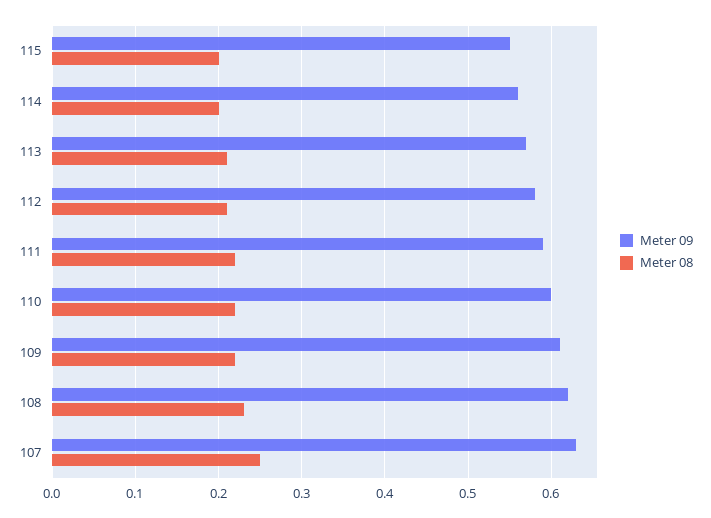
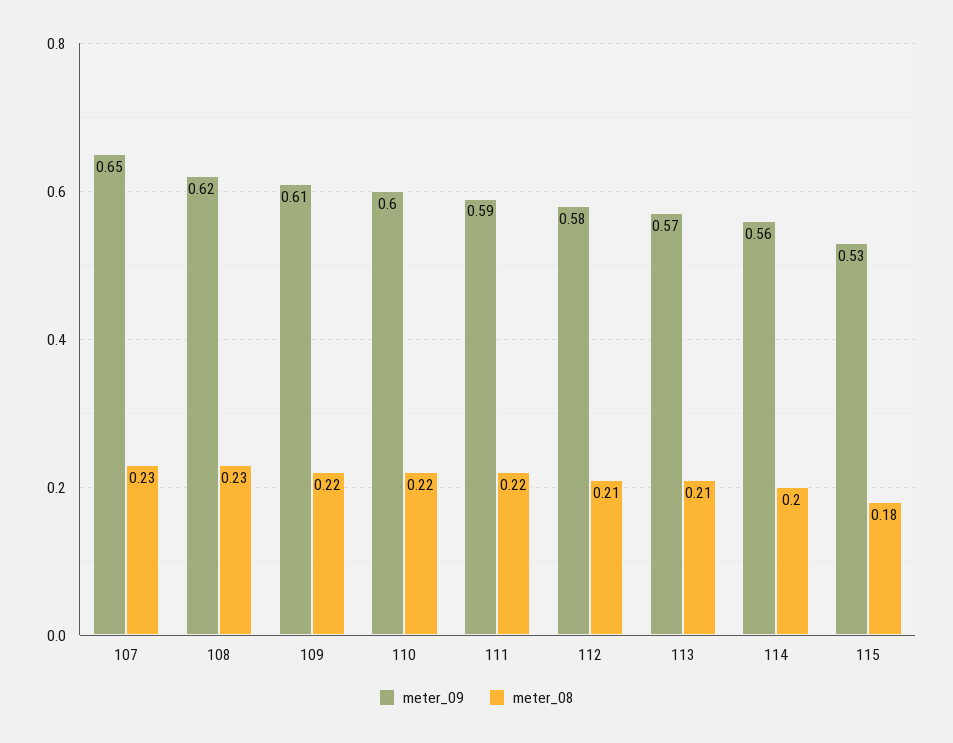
Meter 09, 115: 0.55 -> 0.53
Meter 08, 115: 0.2 -> 0.18
Meter 09, 107: 0.63 -> 0.65
Meter 08, 107: 0.25 -> 0.23

